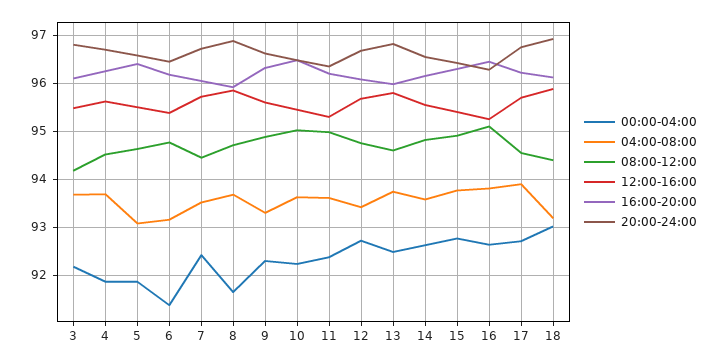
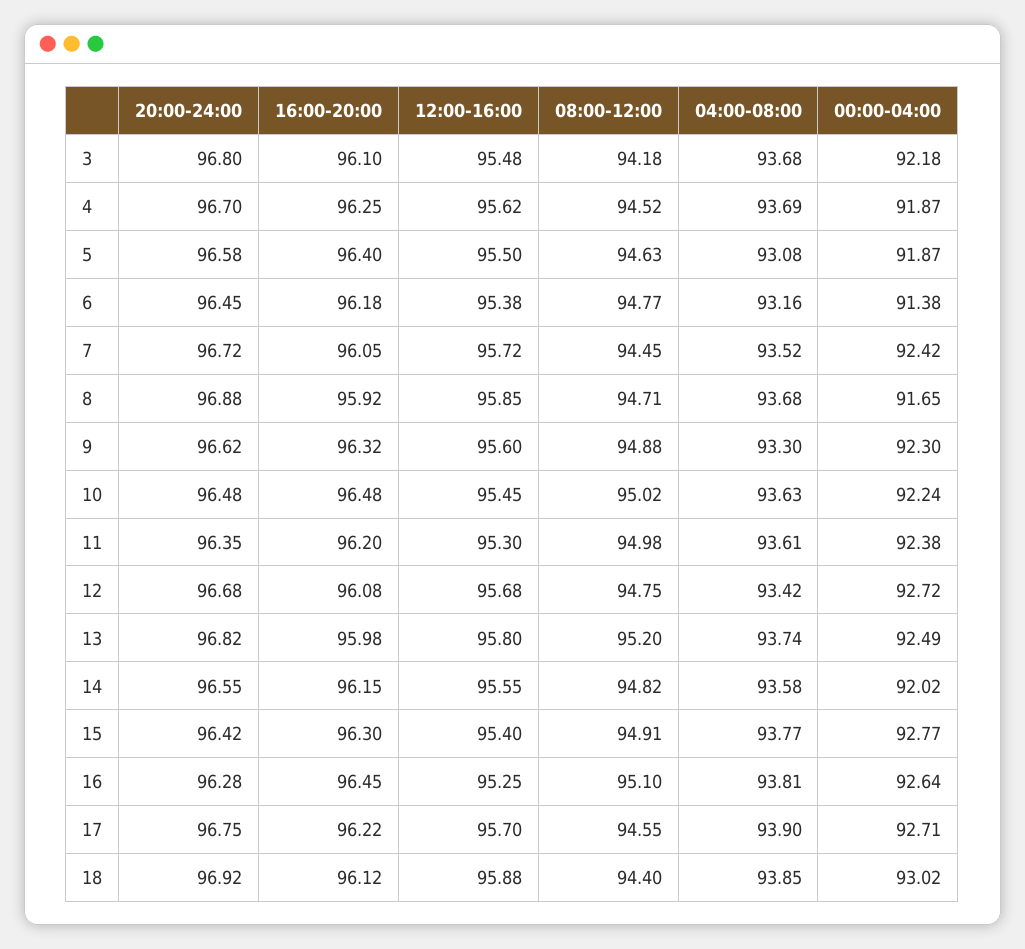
08:00-12:00, 13: 94.6 -> 95.2
00:00-04:00, 14: 92.6 -> 92.02
04:00-08:00, 18: 93.2 -> 93.85

